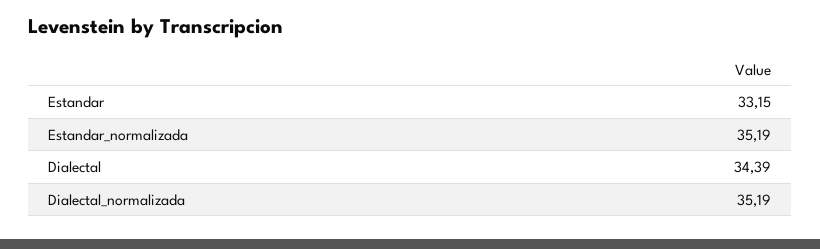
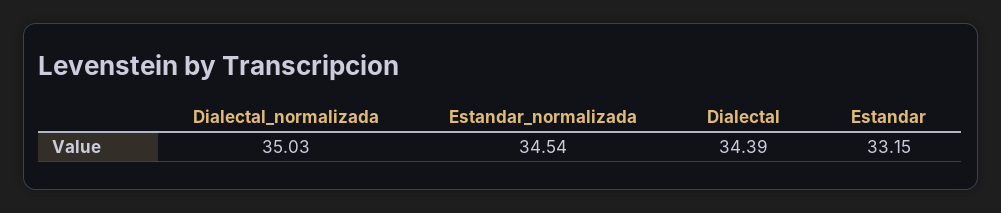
Estandar_normalizada: 35.19 -> 34.54
Dialectal_normalizada: 35.19 -> 35.03

